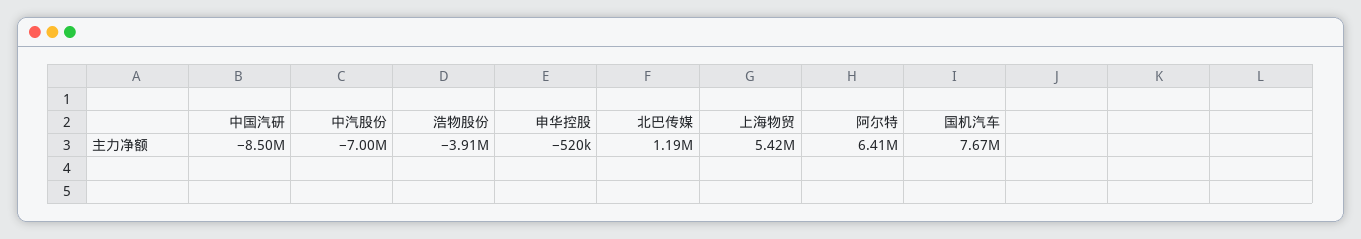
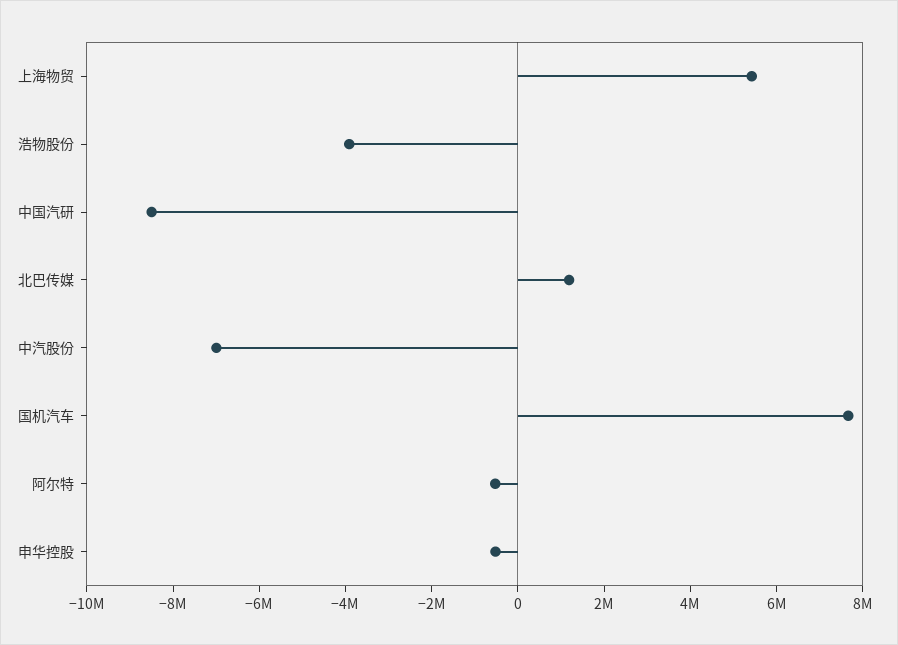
阿尔特: 6410000 -> -500000

